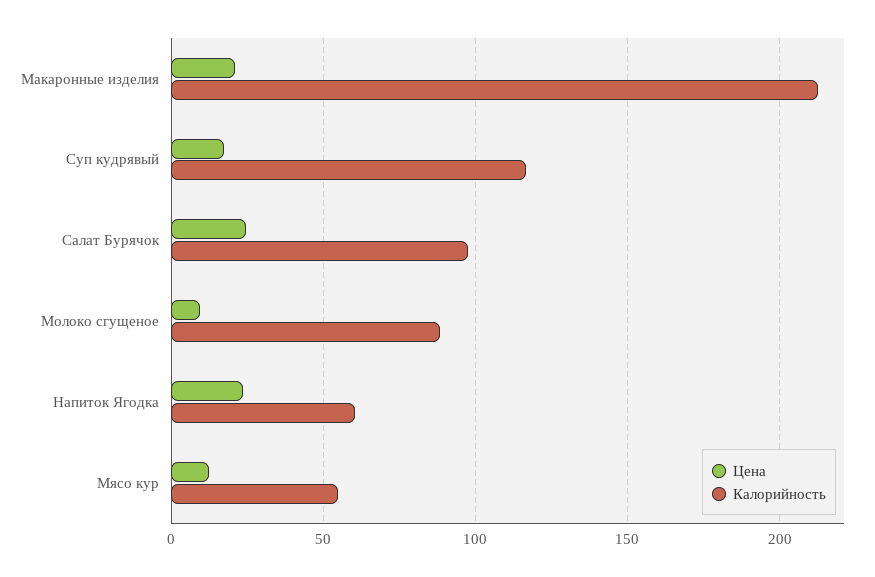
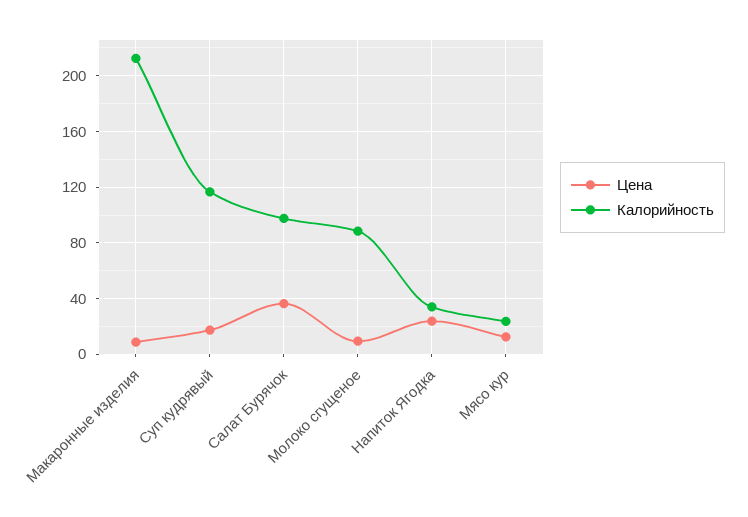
Цена, Макаронные изделия: 20 -> 10
Цена, Салат Бурячок: 25 -> 35
Калорийность, Напиток Ягодка: 60 -> 35
Калорийность, Мясо кур: 55 -> 25

